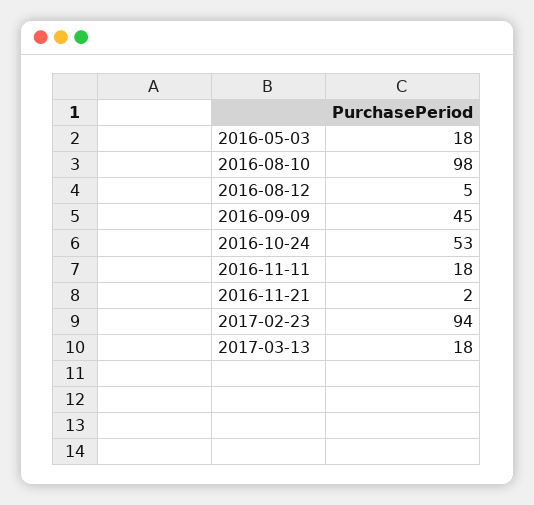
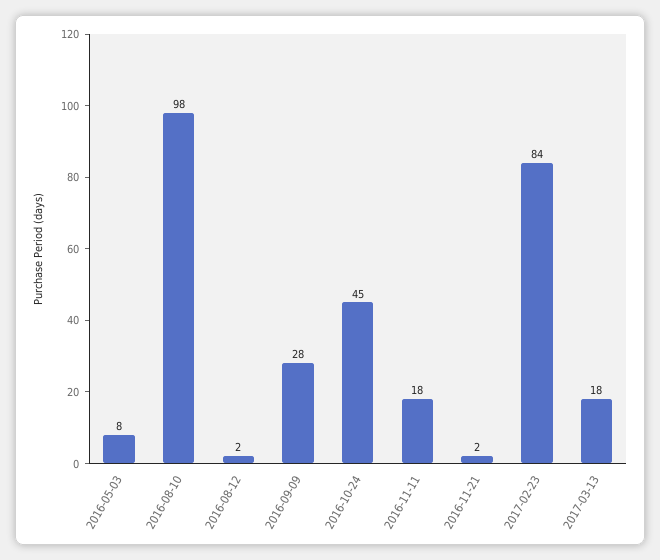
2016-05-03: 18 -> 8
2016-08-12: 5 -> 2
2016-09-09: 45 -> 28
2016-10-24: 53 -> 45
2017-02-23: 94 -> 84

